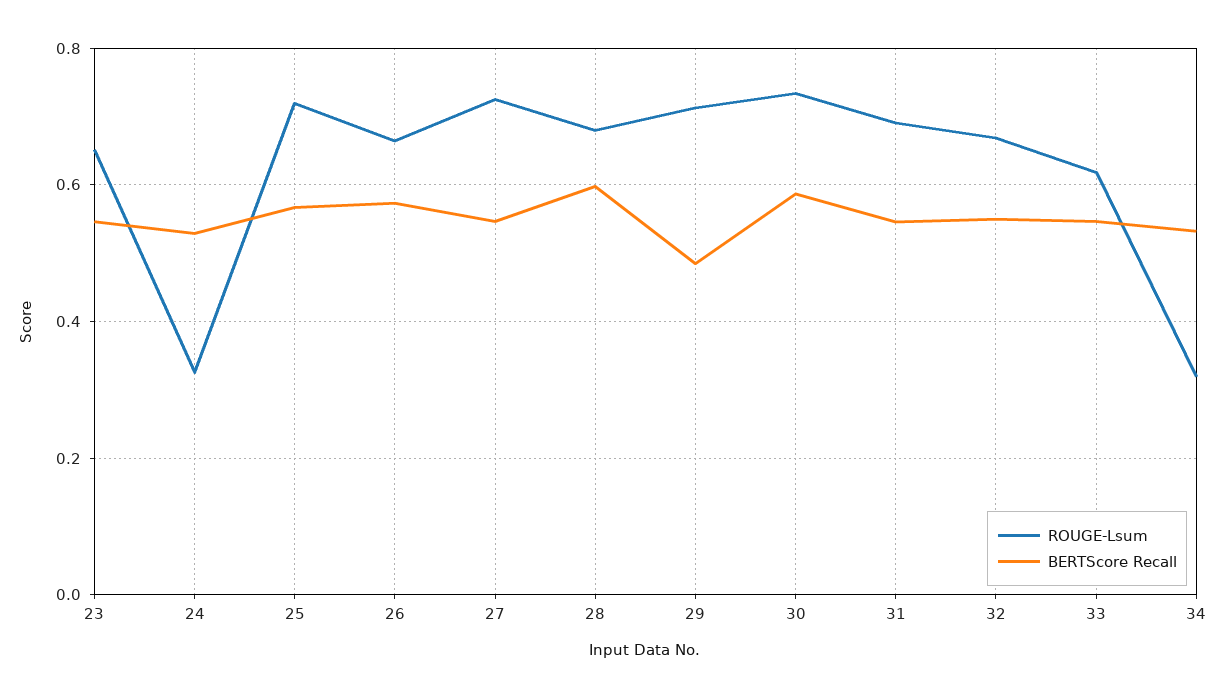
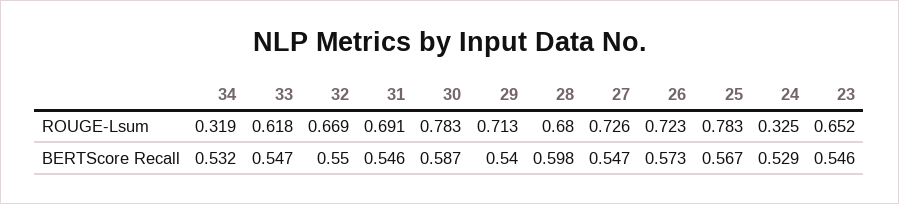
ROUGE-Lsum, 25: 0.72 -> 0.783
ROUGE-Lsum, 26: 0.66 -> 0.723
BERTScore Recall, 29: 0.48 -> 0.54
ROUGE-Lsum, 30: 0.74 -> 0.783

